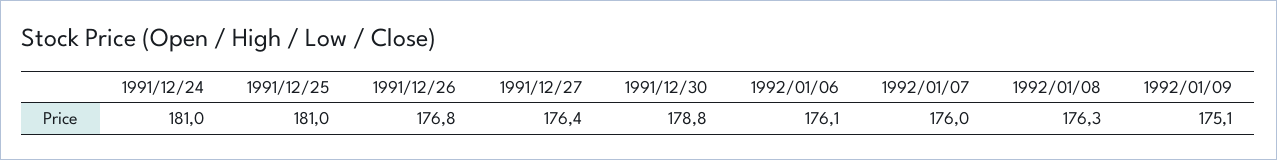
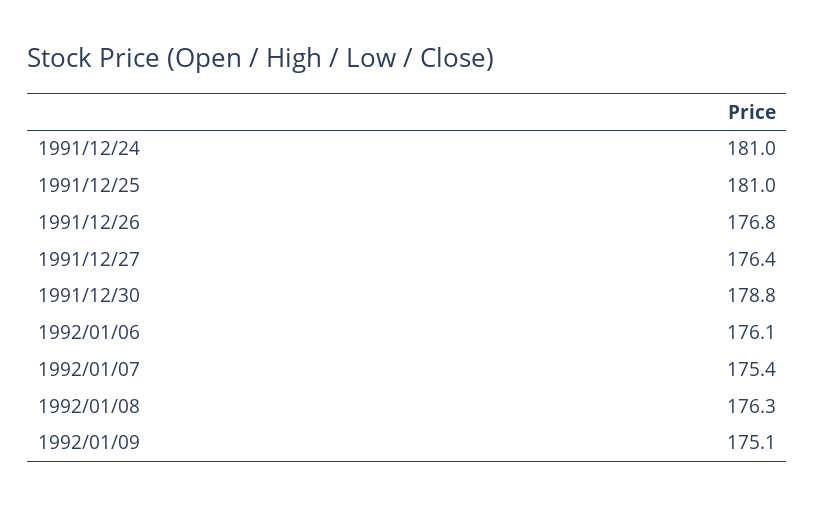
1992/01/07: 176 -> 175.4

